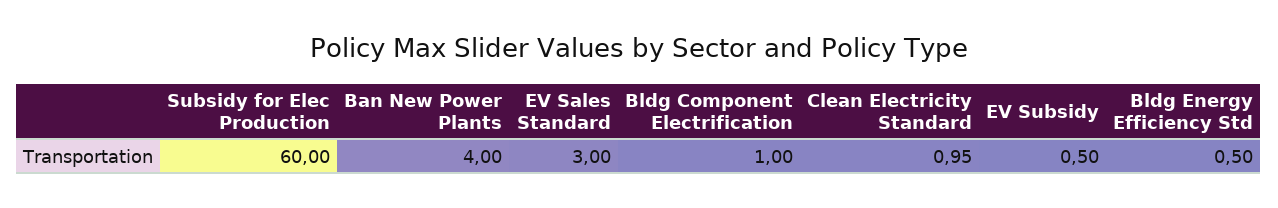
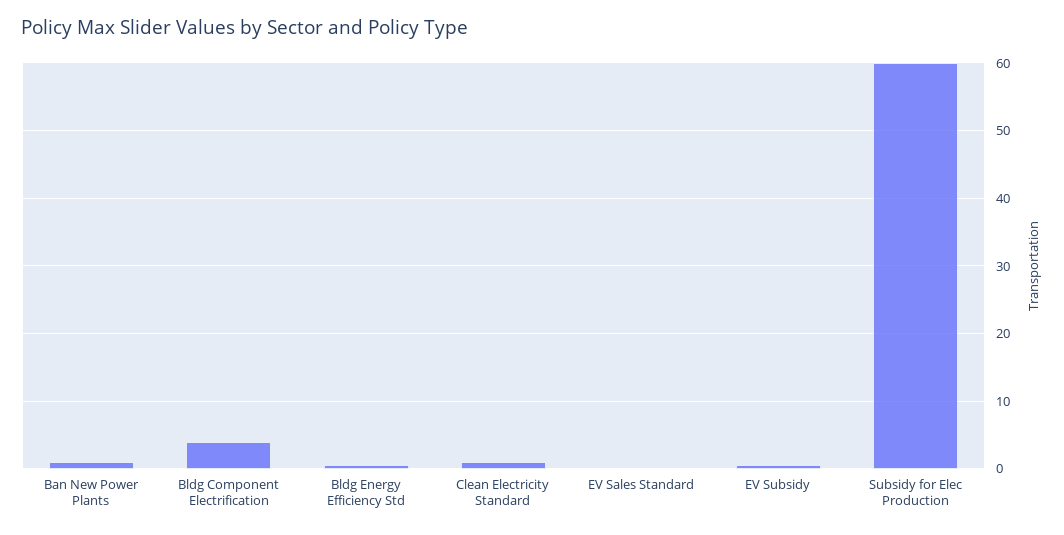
Ban New Power Plants: 4 -> 1
EV Sales Standard: 3 -> 0
Bldg Component Electrification: 1 -> 4

